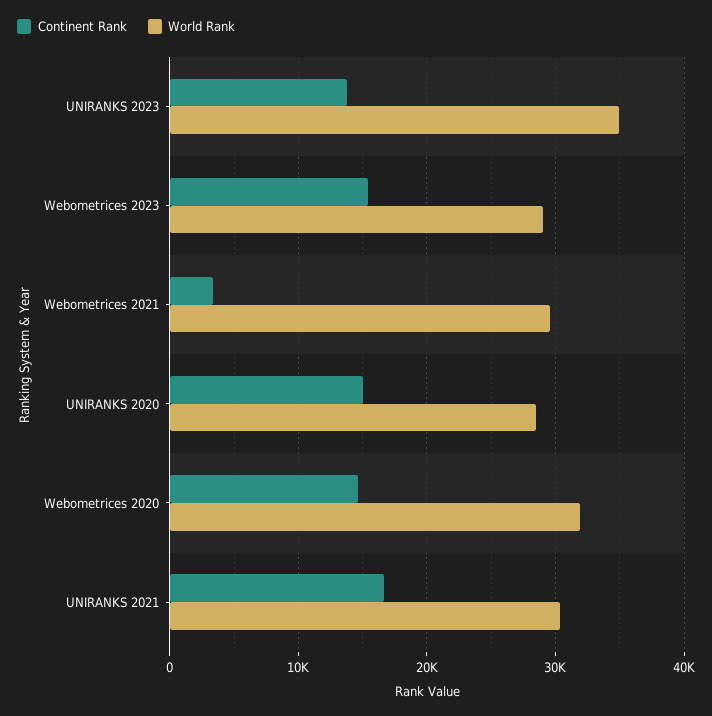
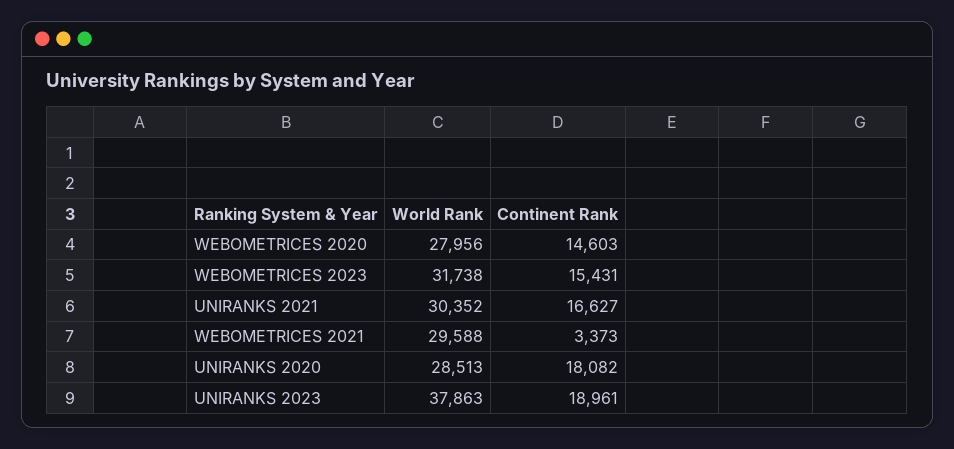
Continent Rank, UNIRANKS 2023: 14000 -> 18961
World Rank, UNIRANKS 2023: 35000 -> 37863
World Rank, Webometrices 2023: 29000 -> 31738
Continent Rank, UNIRANKS 2020: 15000 -> 18082
World Rank, Webometrices 2020: 32000 -> 27956

